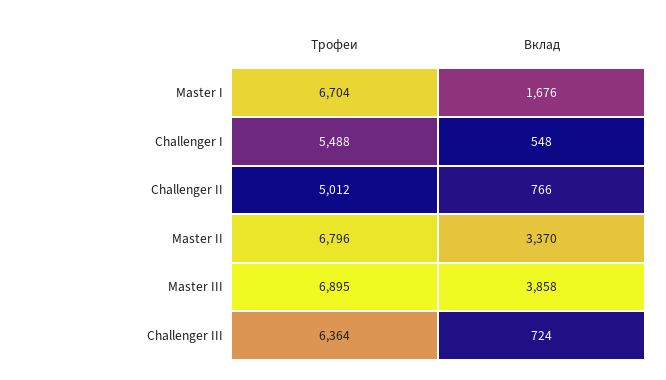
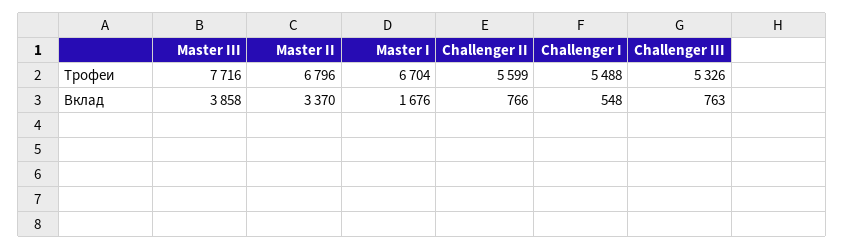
Трофеи, Challenger II: 5012 -> 5599
Трофеи, Master III: 6895 -> 7716
Трофеи, Challenger III: 6364 -> 5326
Вклад, Challenger III: 724 -> 763

